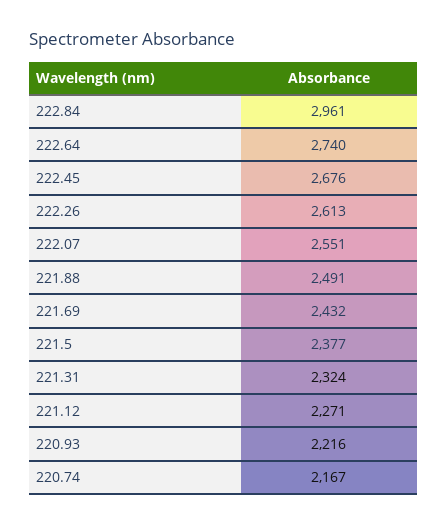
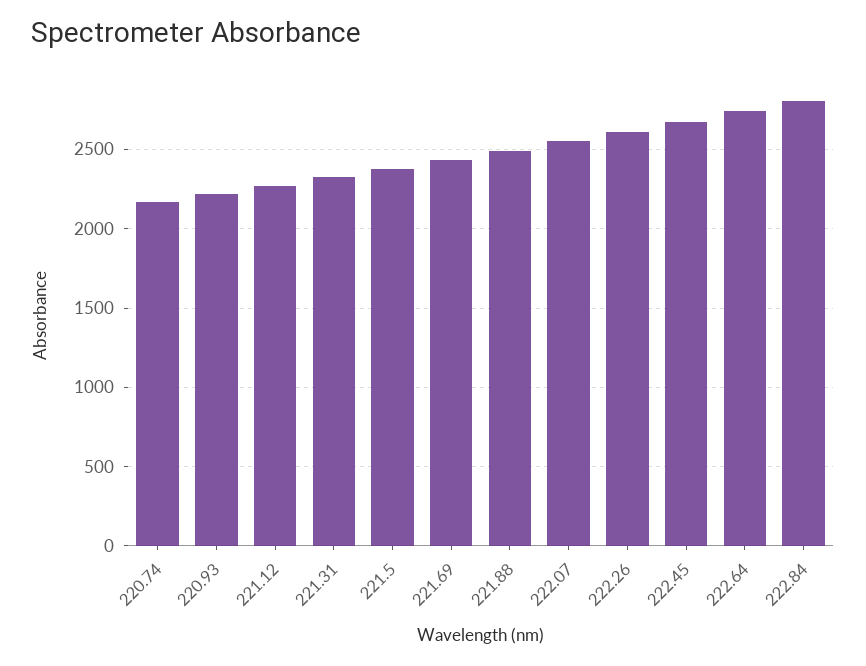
222.84: 2961 -> 2800

